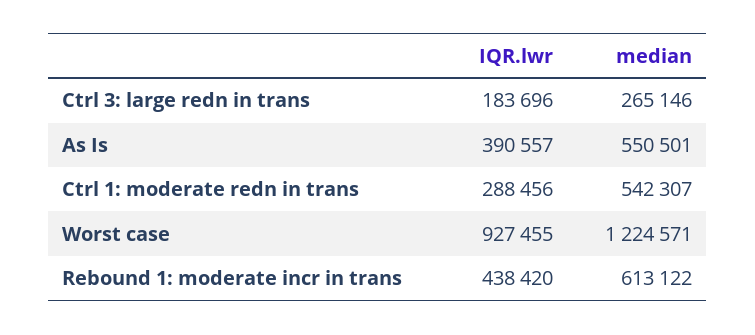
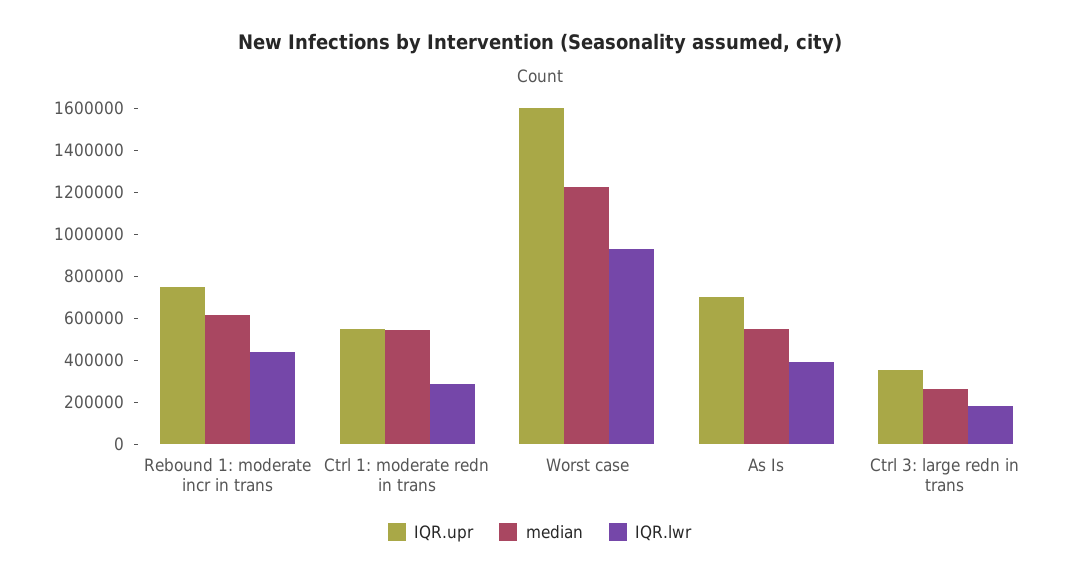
IQR.upr, Rebound 1: moderate incr in trans: none -> 750000
IQR.upr, Ctrl 1: moderate redn in trans: none -> 550000
IQR.upr, Worst case: none -> 1600000
IQR.upr, As Is: none -> 700000
IQR.upr, Ctrl 3: large redn in trans: none -> 350000

